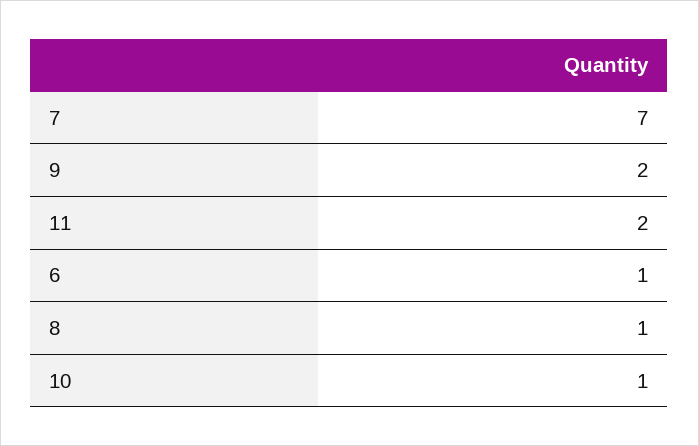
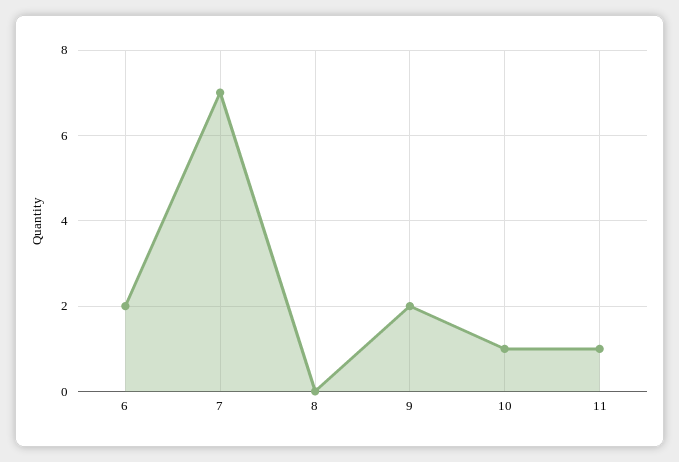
11: 2 -> 1
6: 1 -> 2
8: 1 -> 0

